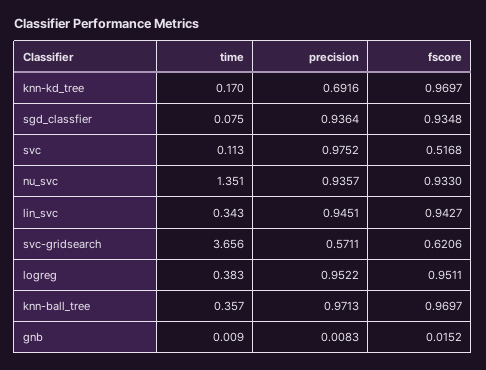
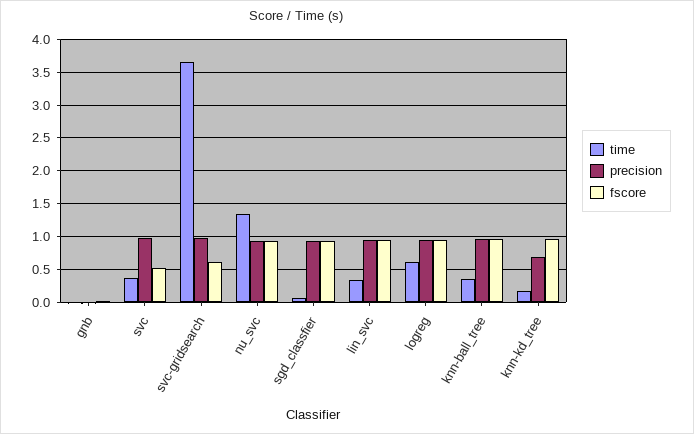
time, svc: 0.113 -> 0.4
precision, svc-gridsearch: 0.5711 -> 1
time, logreg: 0.383 -> 0.6

